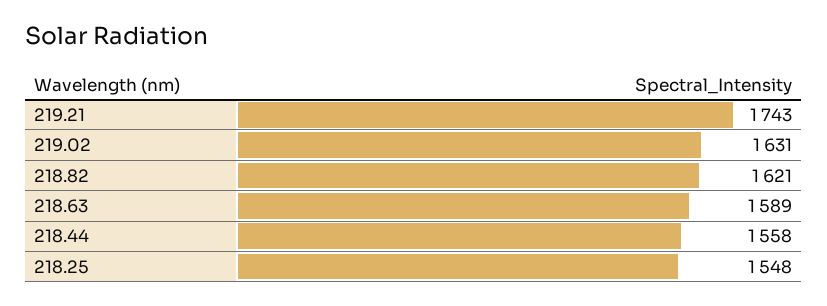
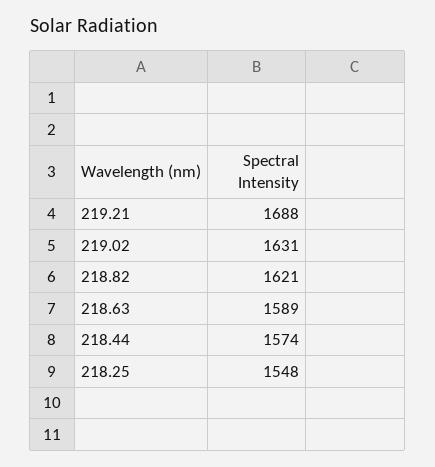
219.21: 1743 -> 1688
218.44: 1558 -> 1574

